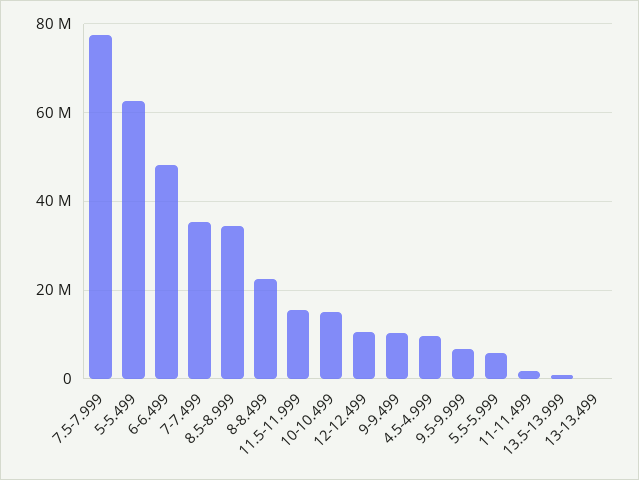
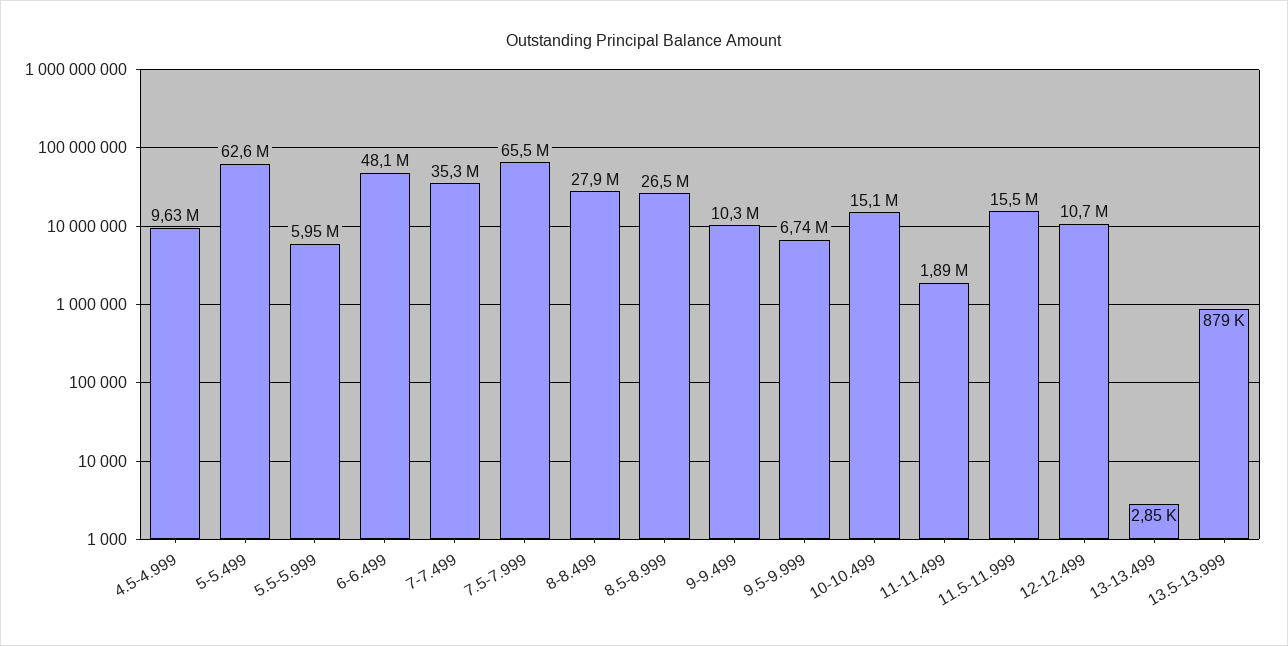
7.5-7.999: 78000000 -> 65500000
8.5-8.999: 34000000 -> 26500000
8-8.499: 22000000 -> 27900000

